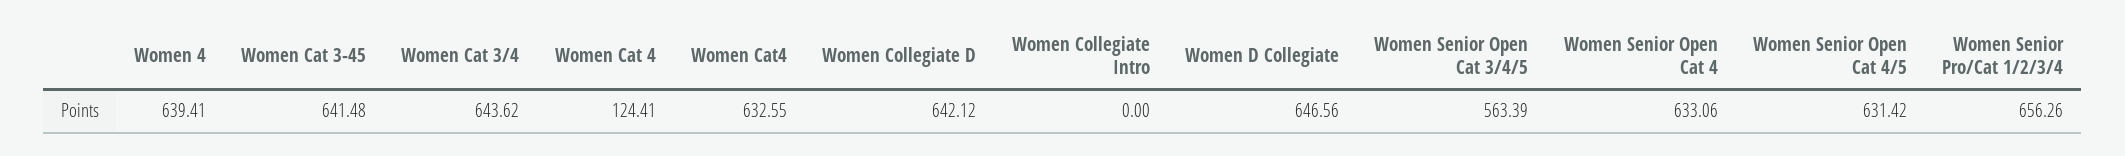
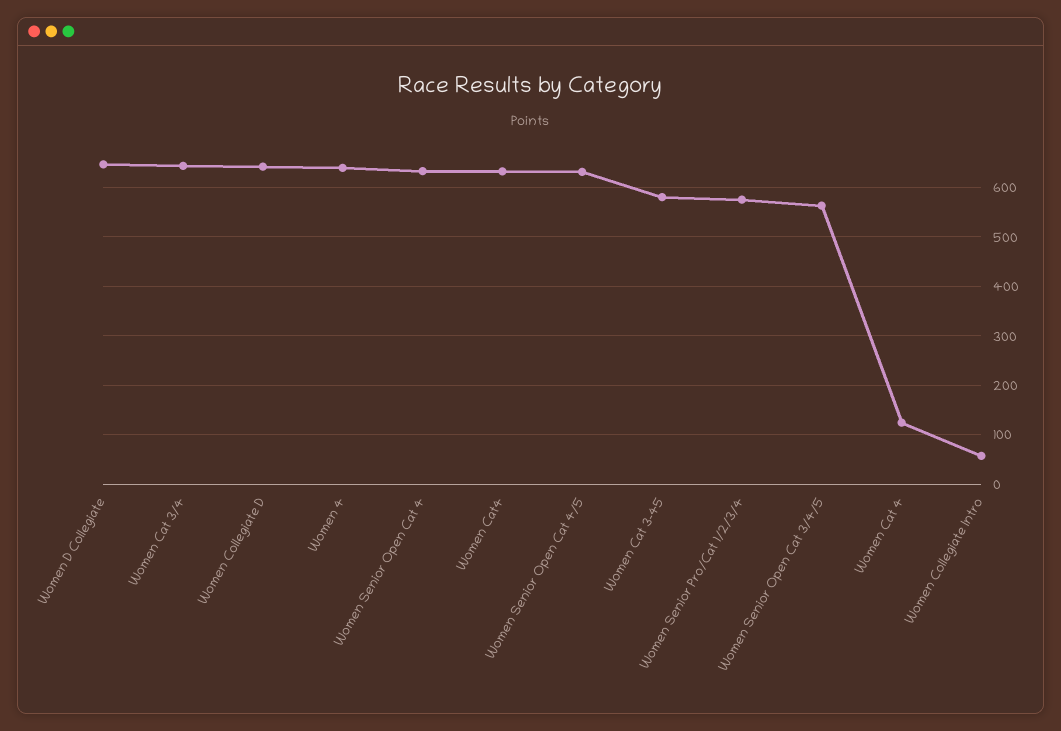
Women Cat 3-45: 641.48 -> 580
Women Collegiate Intro: 0 -> 60
Women Senior Pro/Cat 1/2/3/4: 656.26 -> 580

